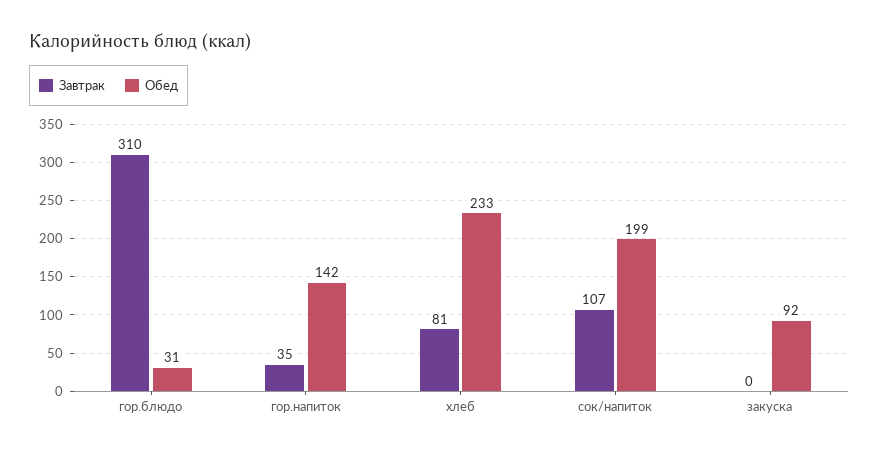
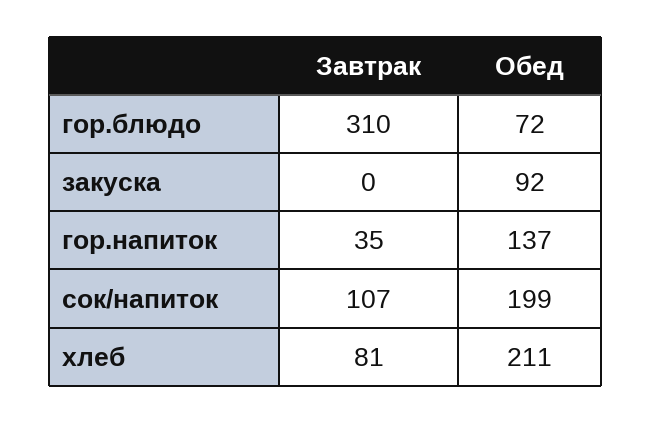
Обед, гор.блюдо: 31 -> 72
Обед, гор.напиток: 142 -> 137
Обед, хлеб: 233 -> 211

